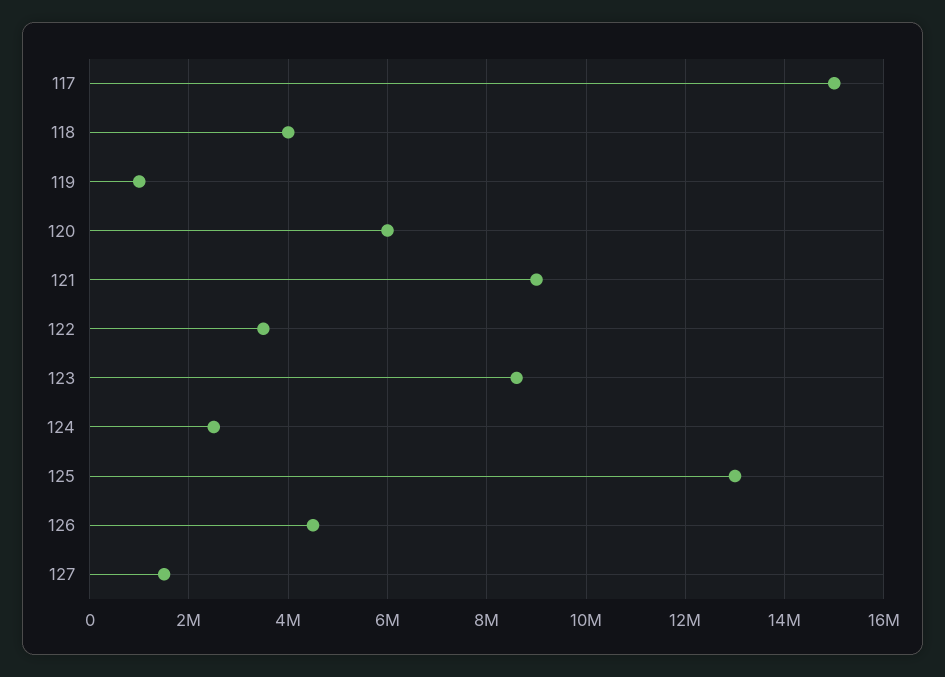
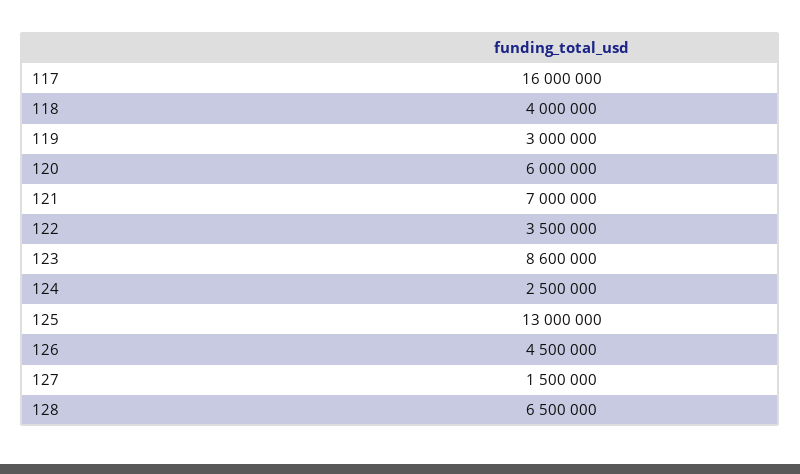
117: 15000000 -> 16000000
119: 1000000 -> 3000000
121: 9000000 -> 7000000
128: none -> 6500000

